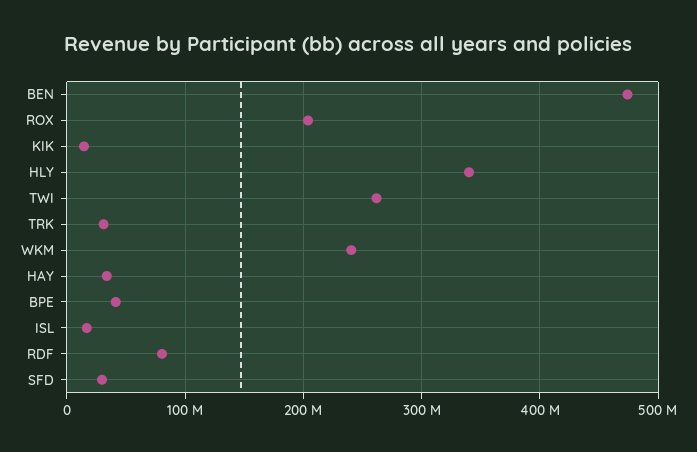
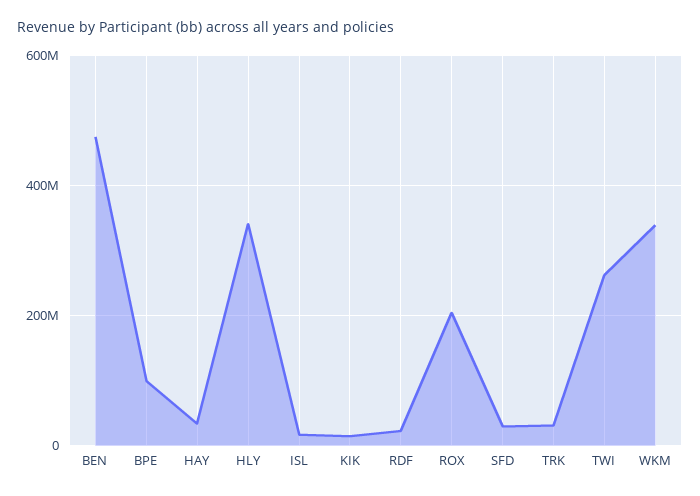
WKM: 240000000 -> 340000000
BPE: 40000000 -> 100000000
RDF: 80000000 -> 20000000

